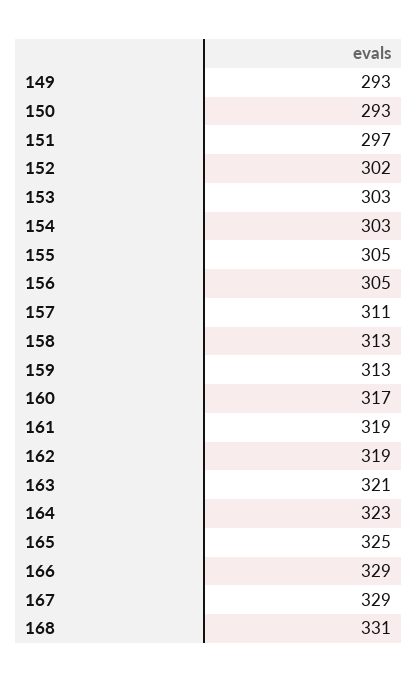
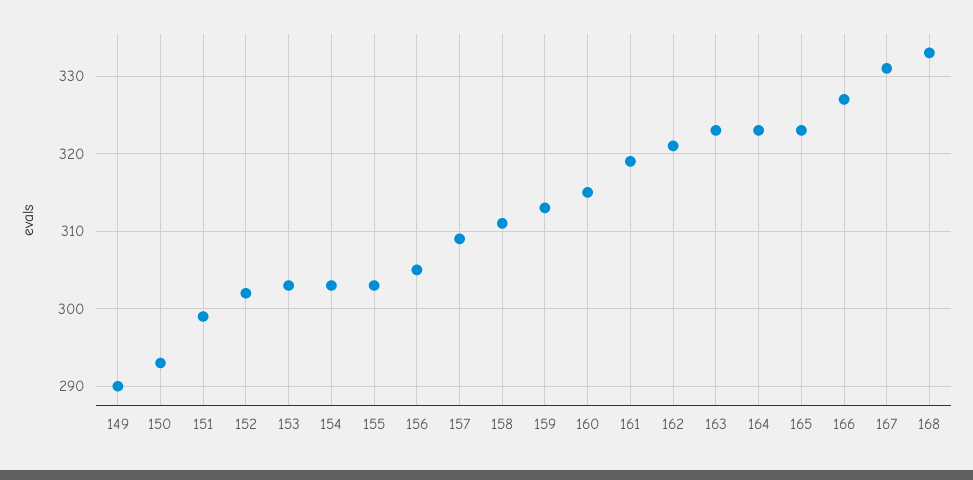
149: 293 -> 290
151: 297 -> 299
155: 305 -> 303
157: 311 -> 309
158: 313 -> 311
160: 317 -> 315
162: 319 -> 321
163: 321 -> 323
165: 325 -> 323
166: 329 -> 327
167: 329 -> 331
168: 331 -> 333

